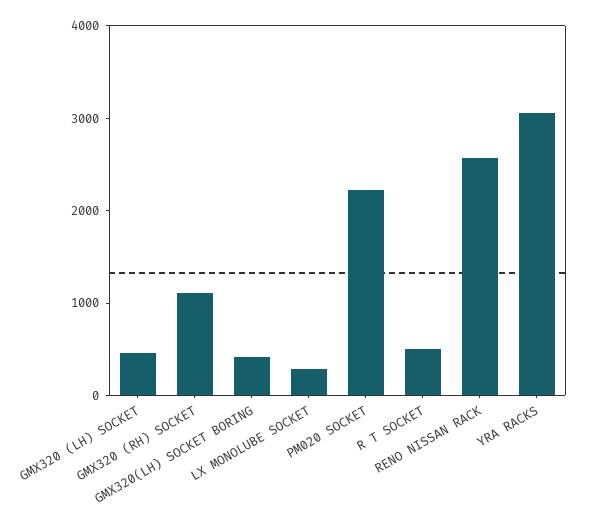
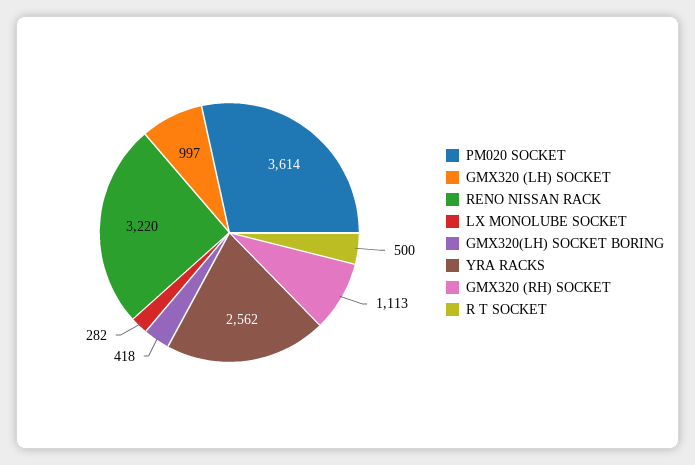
GMX320 (LH) SOCKET: 400 -> 997
PM020 SOCKET: 2200 -> 3614
RENO NISSAN RACK: 2600 -> 3220
YRA RACKS: 3000 -> 2562

